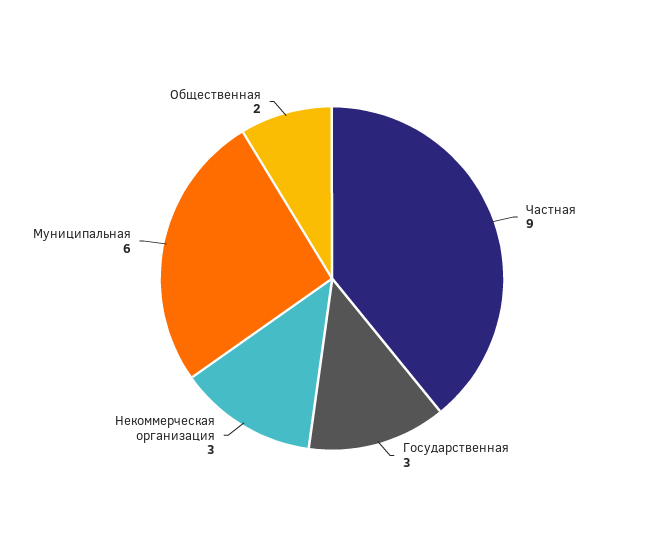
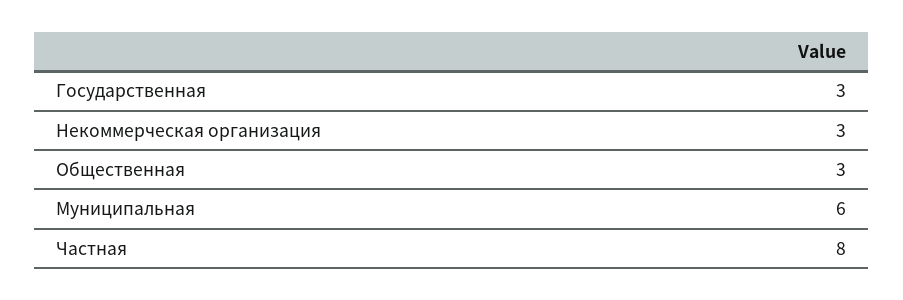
Частная: 9 -> 8
Общественная: 2 -> 3

